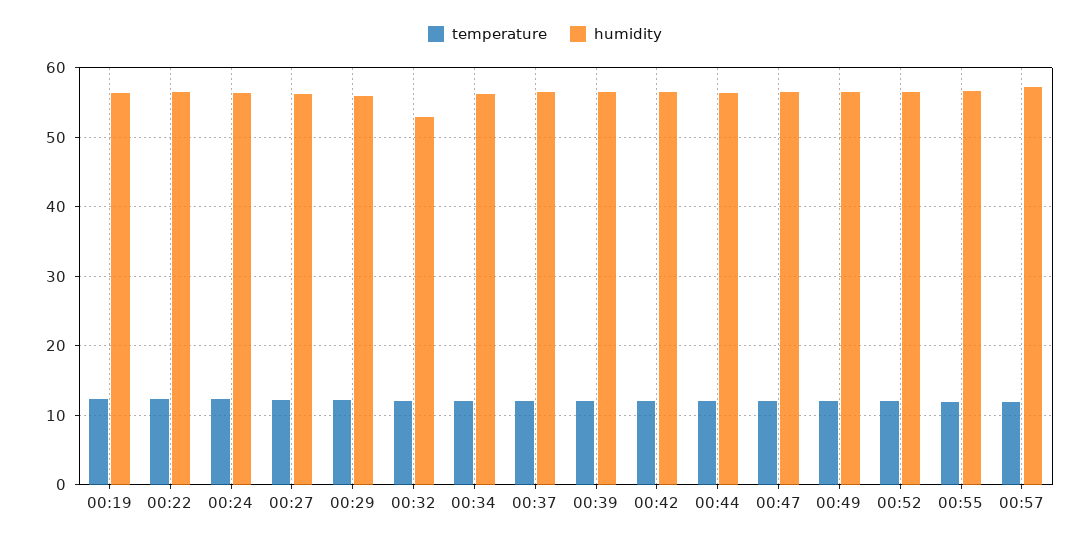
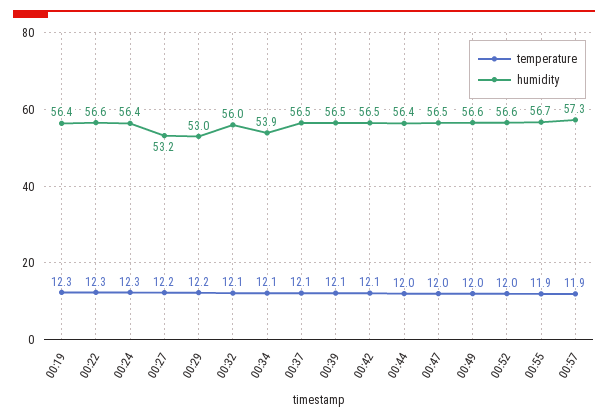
humidity, 00:27: 56 -> 53.2
humidity, 00:29: 56 -> 53
humidity, 00:32: 53 -> 56
humidity, 00:34: 56 -> 53.9

